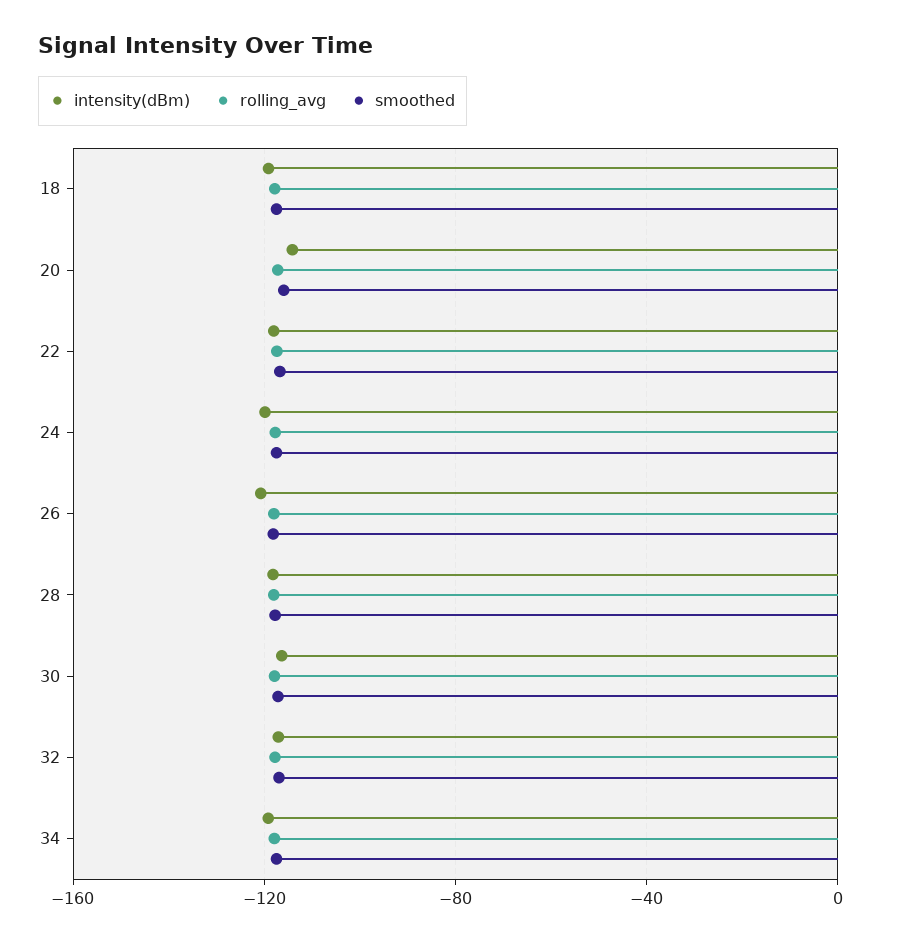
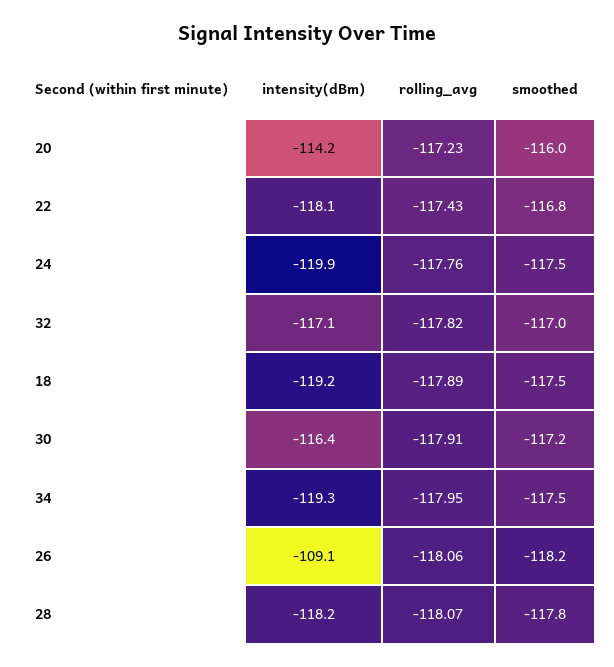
intensity(dBm), 26: -120 -> -109.1

